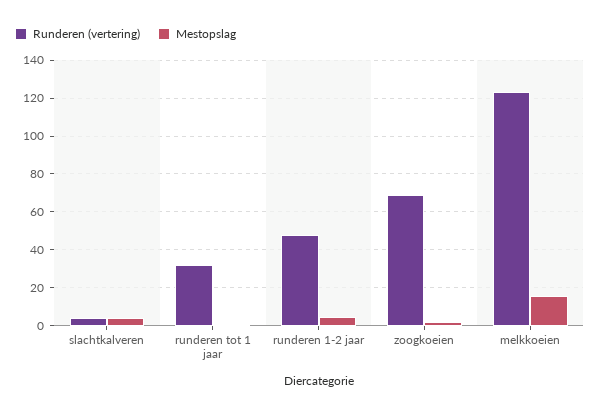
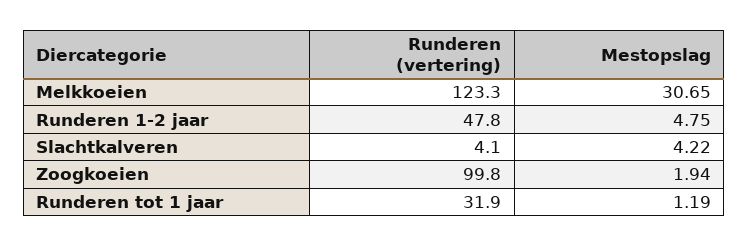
Runderen (vertering), zoogkoeien: 70 -> 99.8
Mestopslag, melkkoeien: 15 -> 30.65

